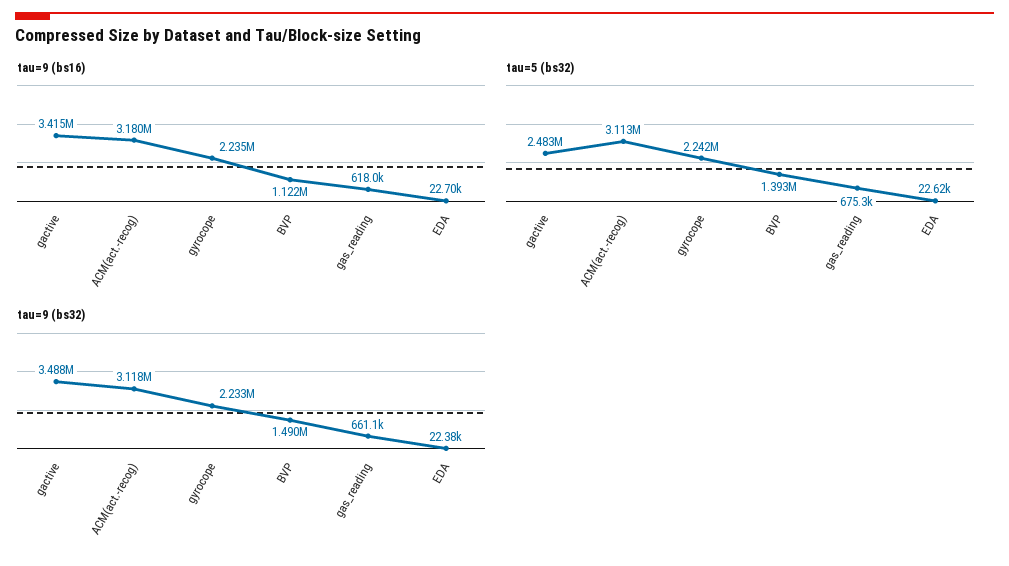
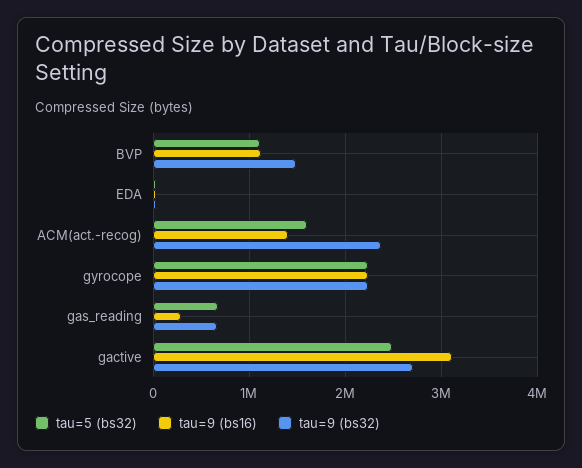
tau=9 (bs16), gactive: 3415000 -> 3100000
tau=9 (bs16), ACM(act.-recog): 3180000 -> 1400000
tau=9 (bs16), gas_reading: 618000 -> 300000
tau=5 (bs32), ACM(act.-recog): 3113000 -> 1600000
tau=5 (bs32), BVP: 1393000 -> 1100000
tau=9 (bs32), gactive: 3488000 -> 2700000
tau=9 (bs32), ACM(act.-recog): 3118000 -> 2400000

